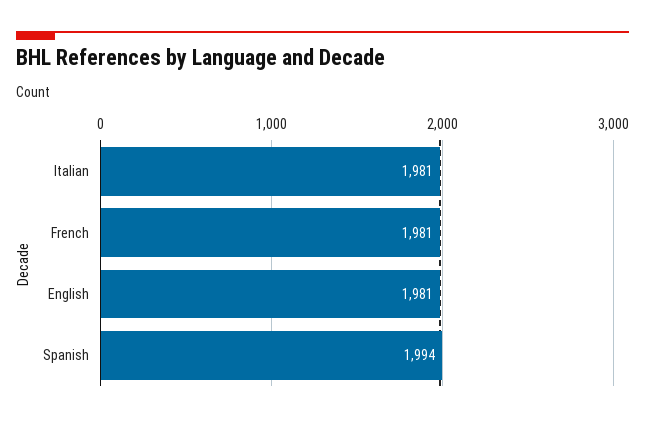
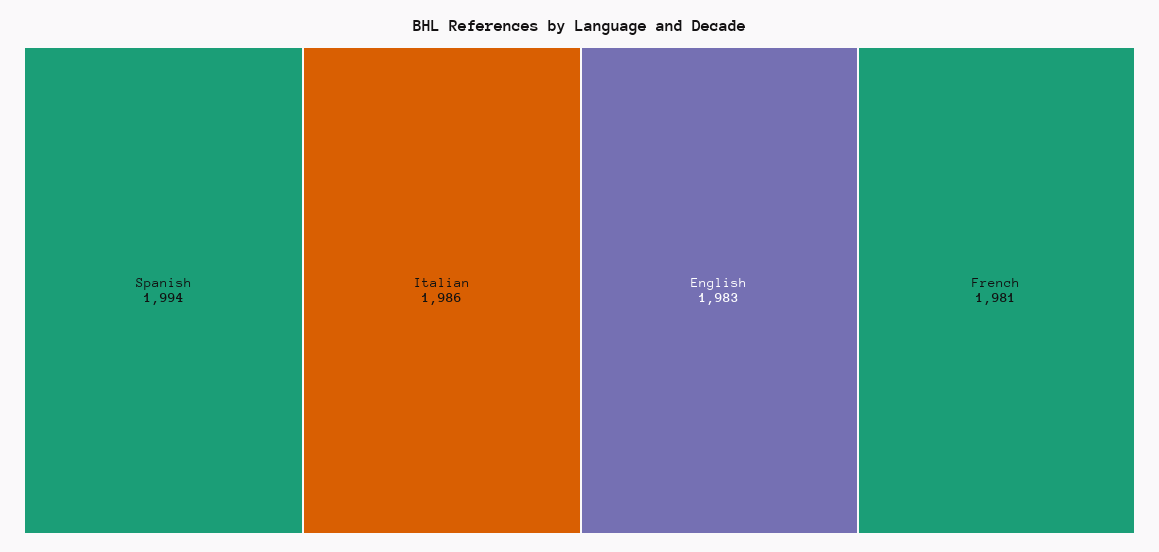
Italian: 1981 -> 1986
English: 1981 -> 1983

